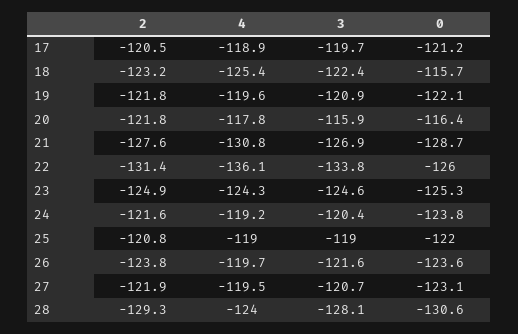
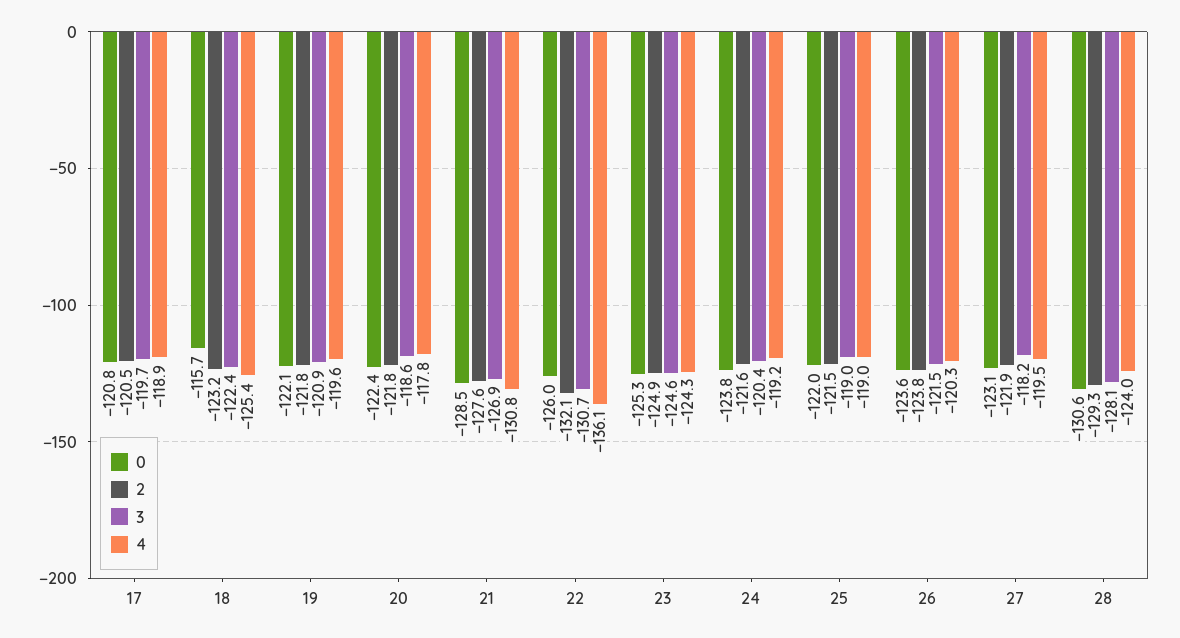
0, 17: -121.2 -> -120.8
3, 20: -115.9 -> -118.6
0, 20: -116.4 -> -122.4
0, 21: -128.7 -> -128.5
2, 22: -131.4 -> -132.1
3, 22: -133.8 -> -130.7
2, 25: -120.8 -> -121.5
4, 26: -119.7 -> -120.3
3, 26: -121.6 -> -121.5
3, 27: -120.7 -> -118.2

